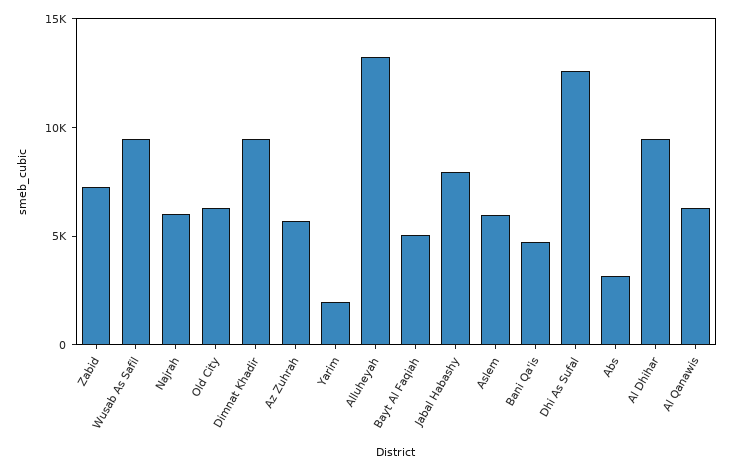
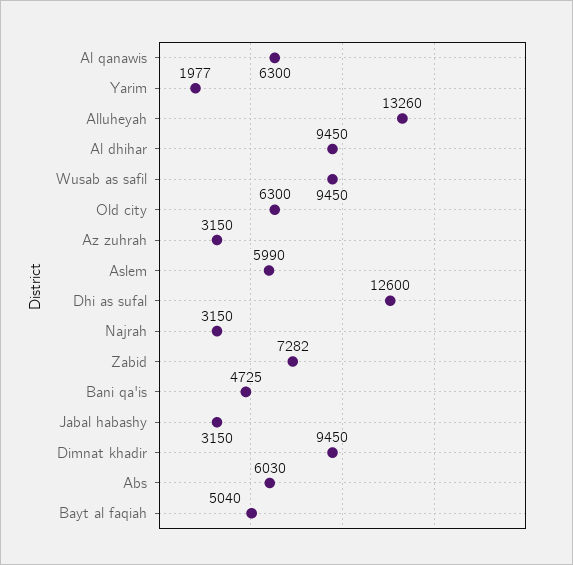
Najrah: 6000 -> 3150
Az Zuhrah: 6000 -> 3150
Jabal Habashy: 8000 -> 3150
Abs: 3000 -> 6030

